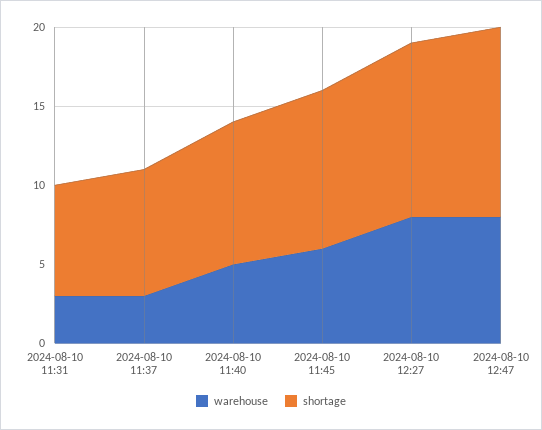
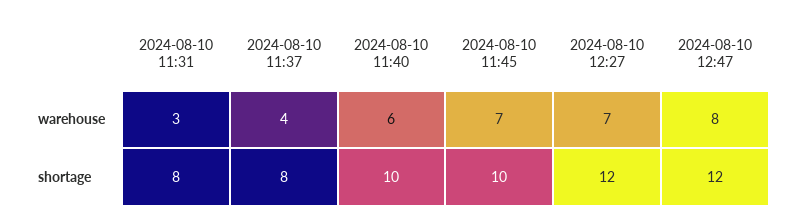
shortage, 2024-08-10 11:31: 7 -> 8
warehouse, 2024-08-10 11:37: 3 -> 4
warehouse, 2024-08-10 11:40: 5 -> 6
shortage, 2024-08-10 11:40: 9 -> 10
warehouse, 2024-08-10 11:45: 6 -> 7
warehouse, 2024-08-10 12:27: 8 -> 7
shortage, 2024-08-10 12:27: 11 -> 12

